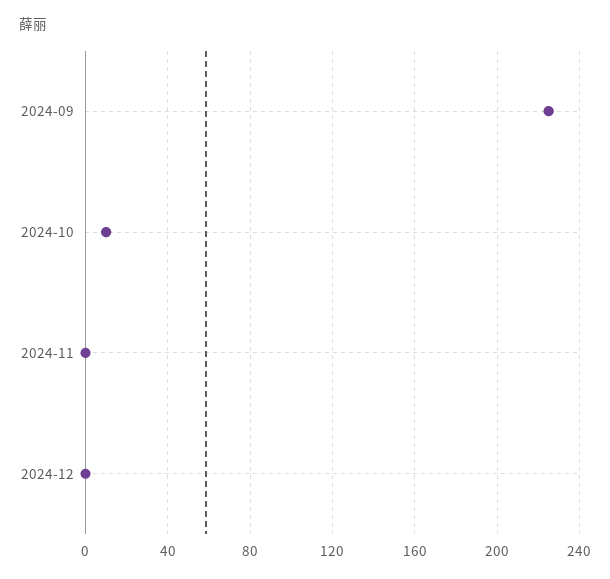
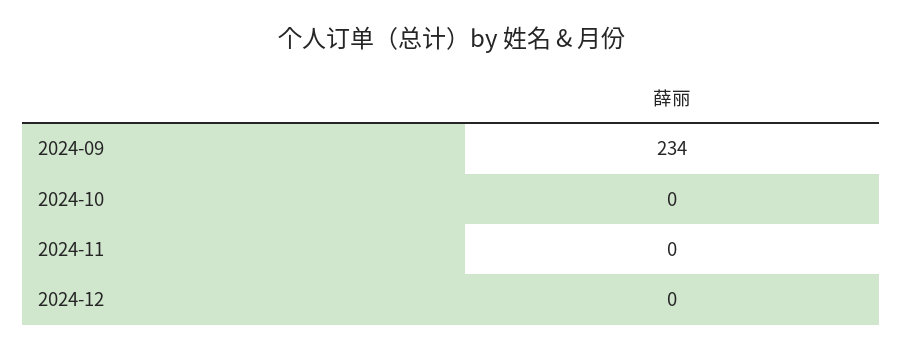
2024-09: 225 -> 234
2024-10: 10 -> 0

